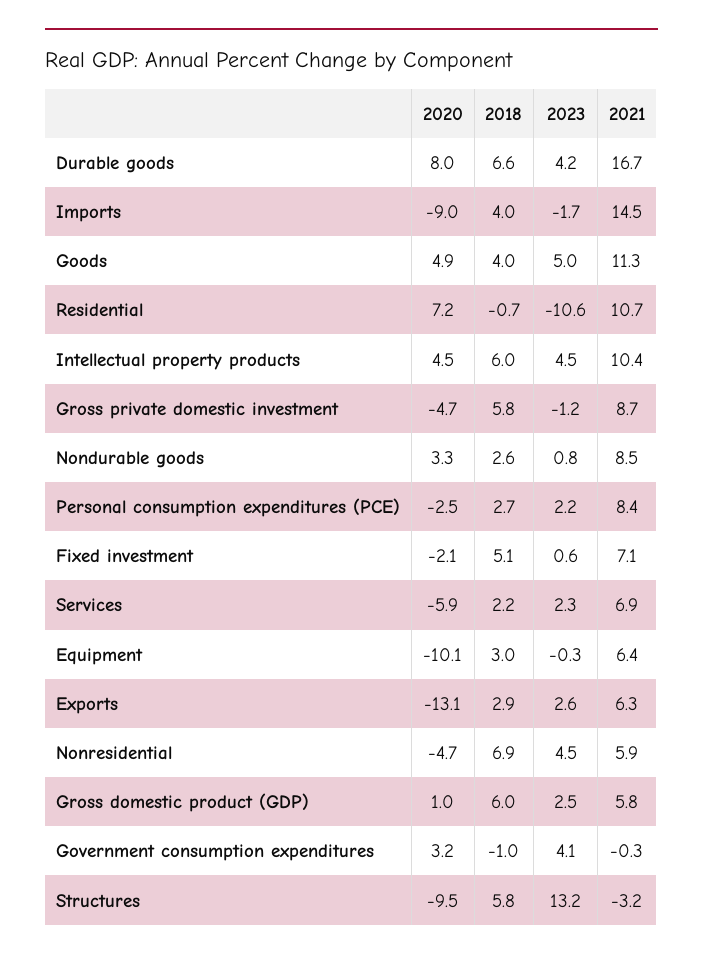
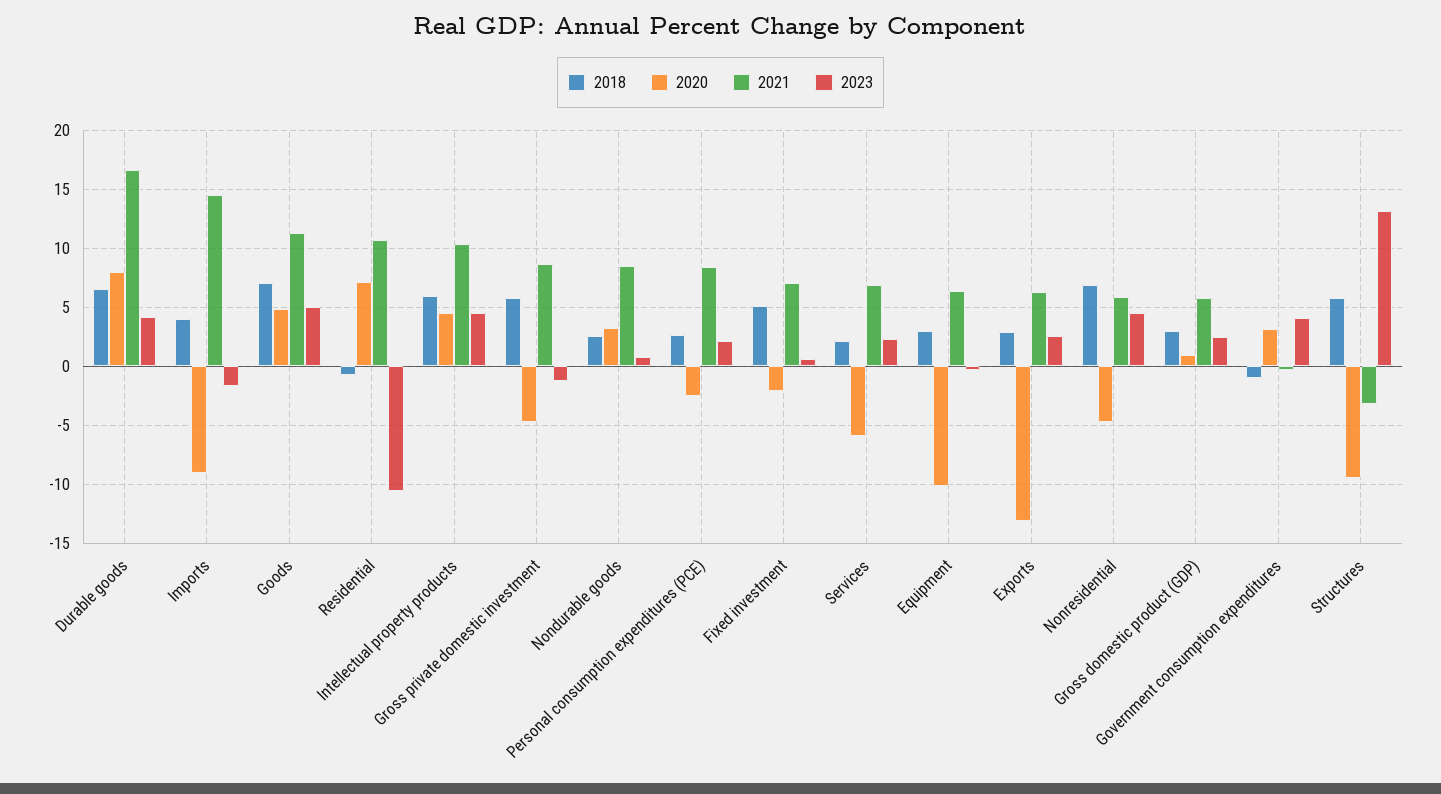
2018, Goods: 4 -> 7
2018, Gross domestic product (GDP): 6 -> 3

